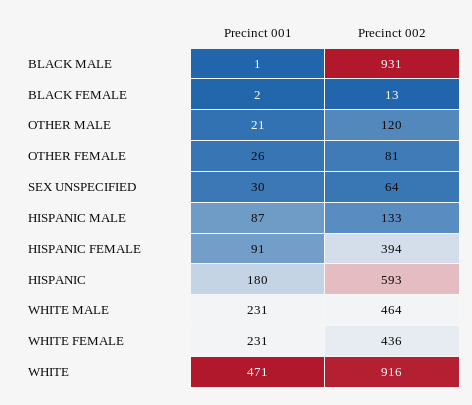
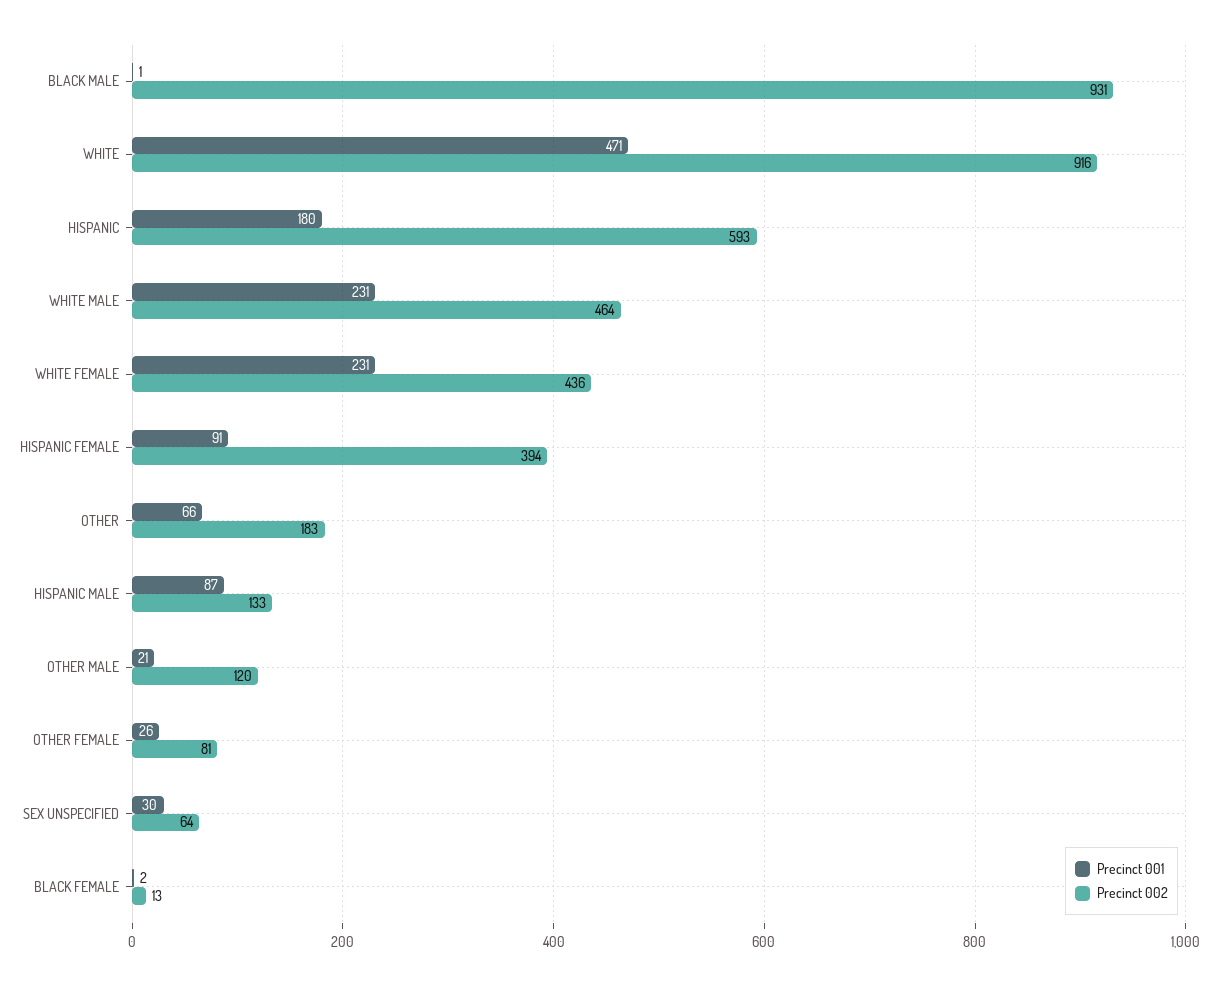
Precinct 001, OTHER: none -> 66
Precinct 002, OTHER: none -> 183

